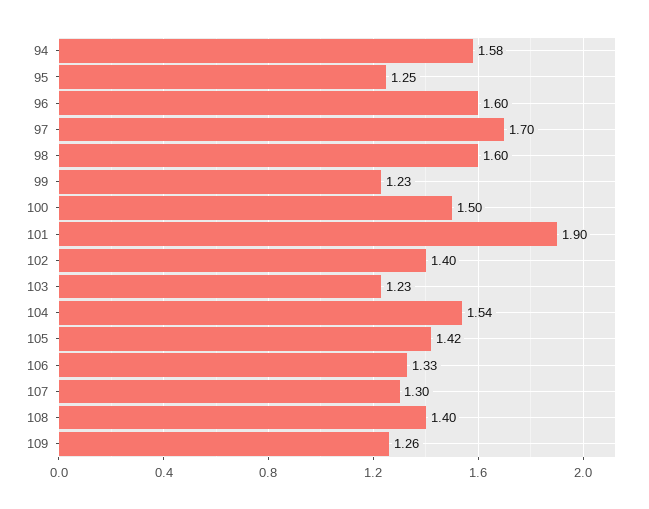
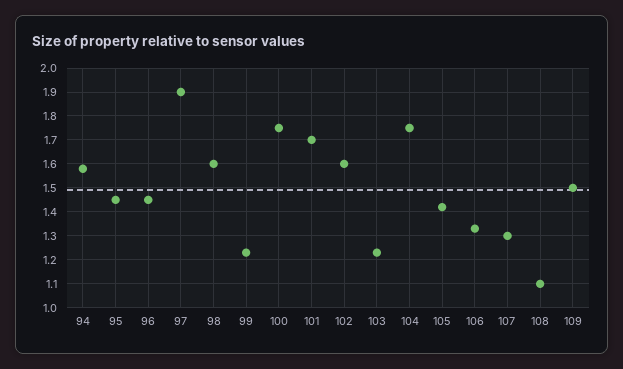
95: 1.25 -> 1.45
96: 1.6 -> 1.45
97: 1.7 -> 1.9
100: 1.5 -> 1.75
101: 1.9 -> 1.7
102: 1.4 -> 1.6
104: 1.54 -> 1.75
108: 1.4 -> 1.1
109: 1.26 -> 1.5

